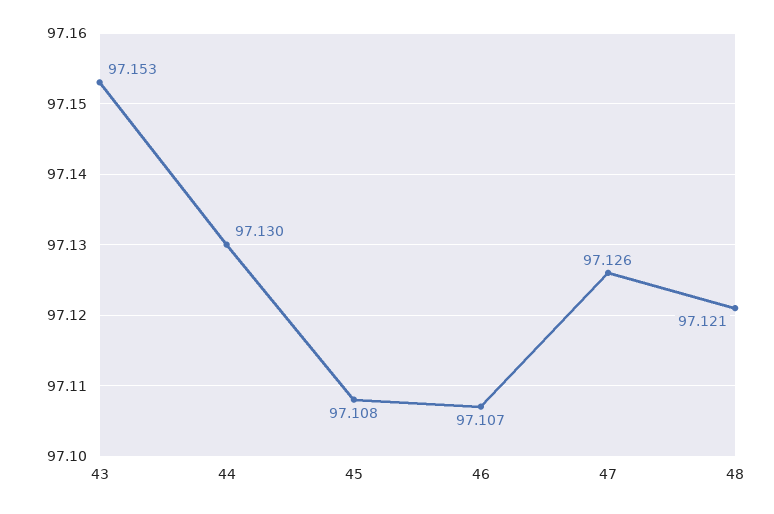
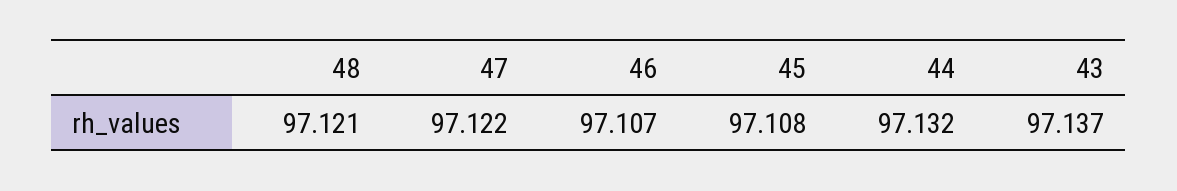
43: 97.153 -> 97.137
44: 97.13 -> 97.132
47: 97.126 -> 97.122

